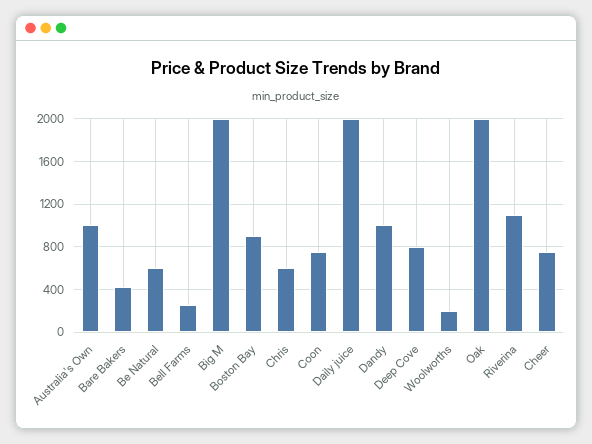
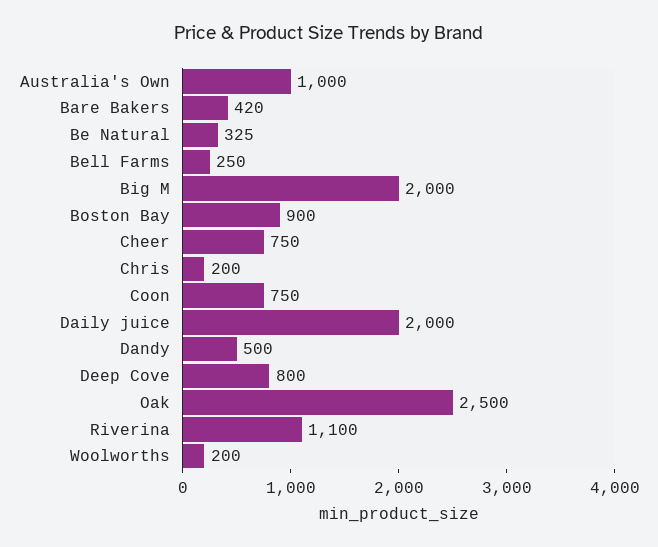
Be Natural: 600 -> 325
Chris: 600 -> 200
Dandy: 1000 -> 500
Oak: 2000 -> 2500

